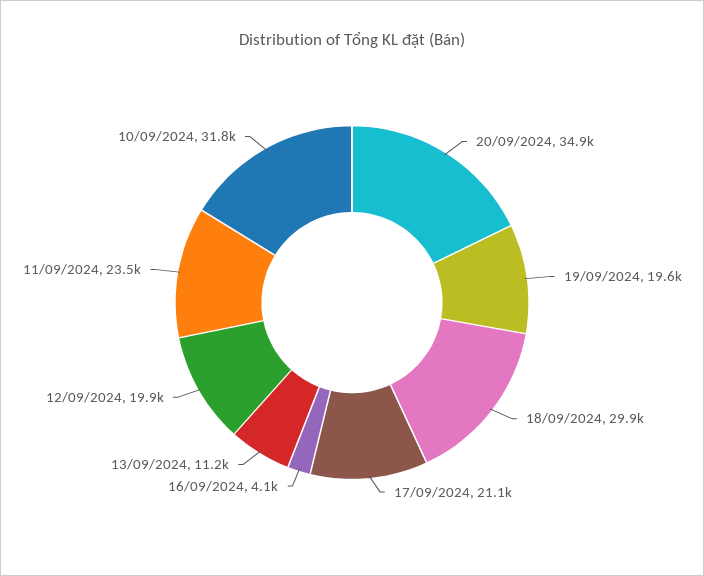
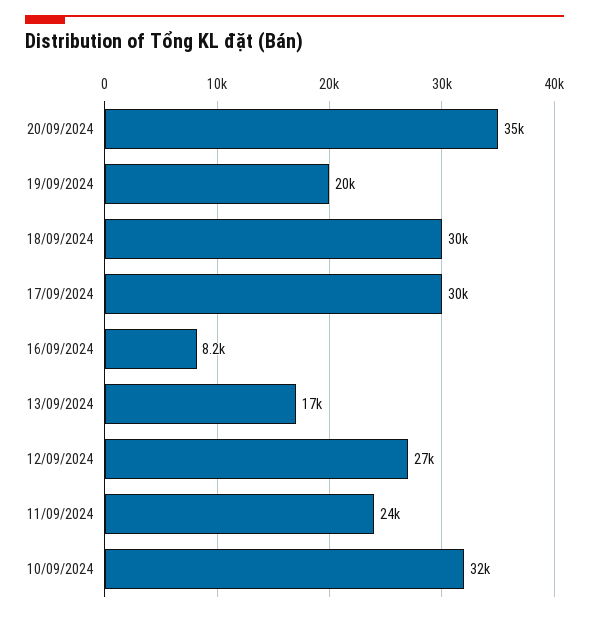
17/09/2024: 21100 -> 30000
16/09/2024: 4100 -> 8200
13/09/2024: 11200 -> 17000
12/09/2024: 19900 -> 27000

